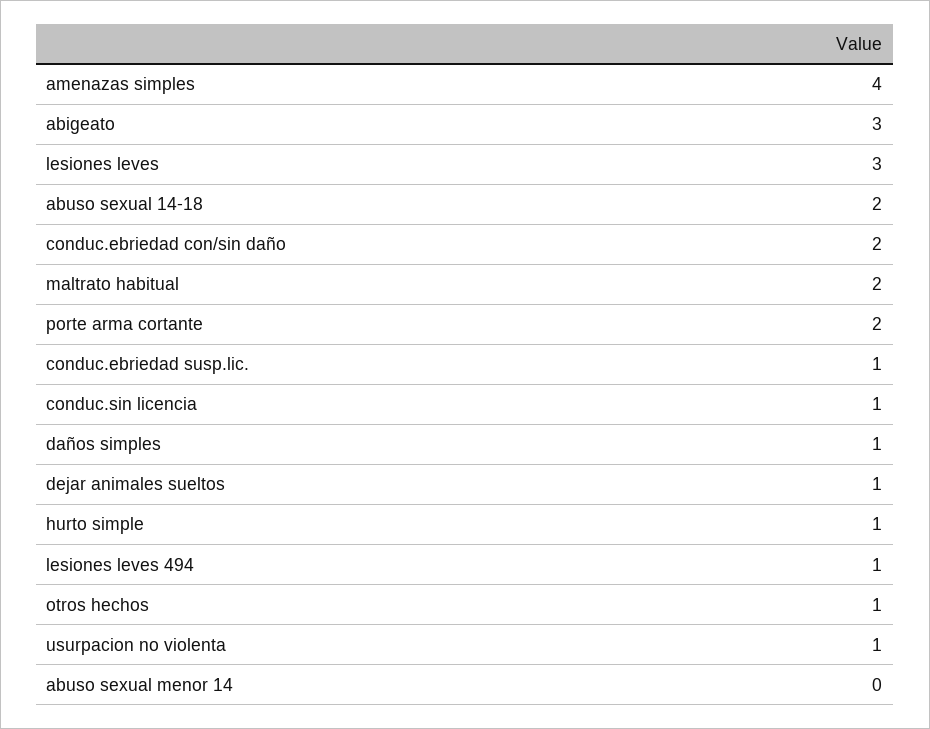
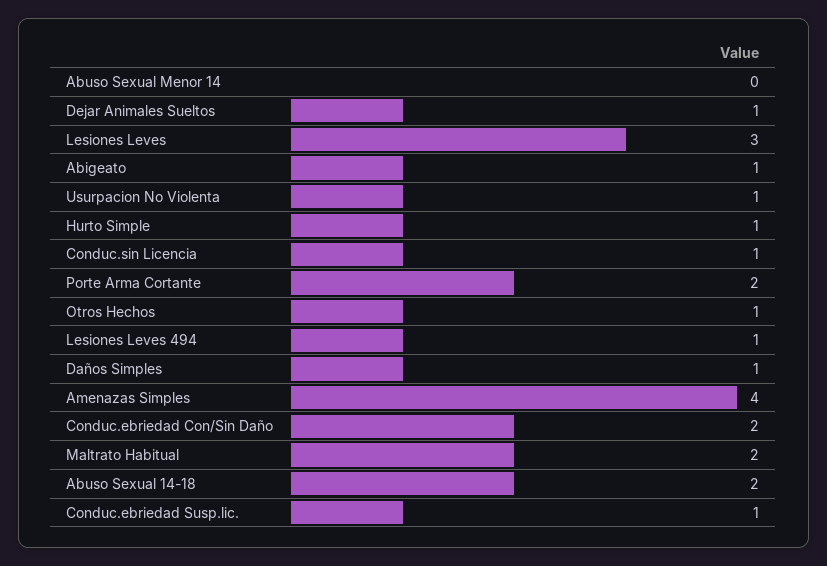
abigeato: 3 -> 1

